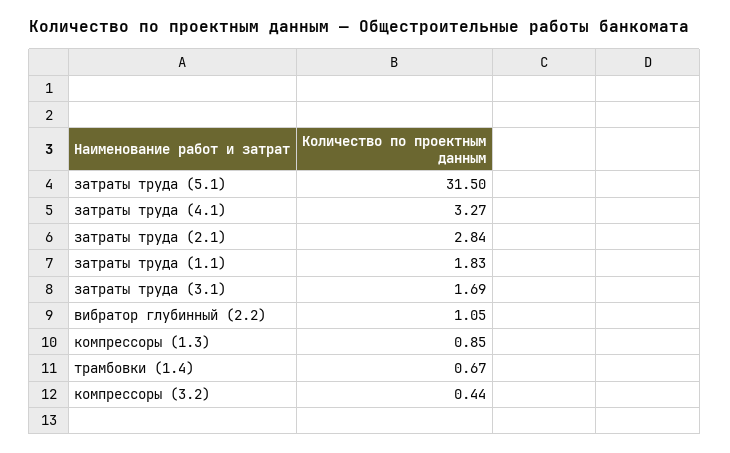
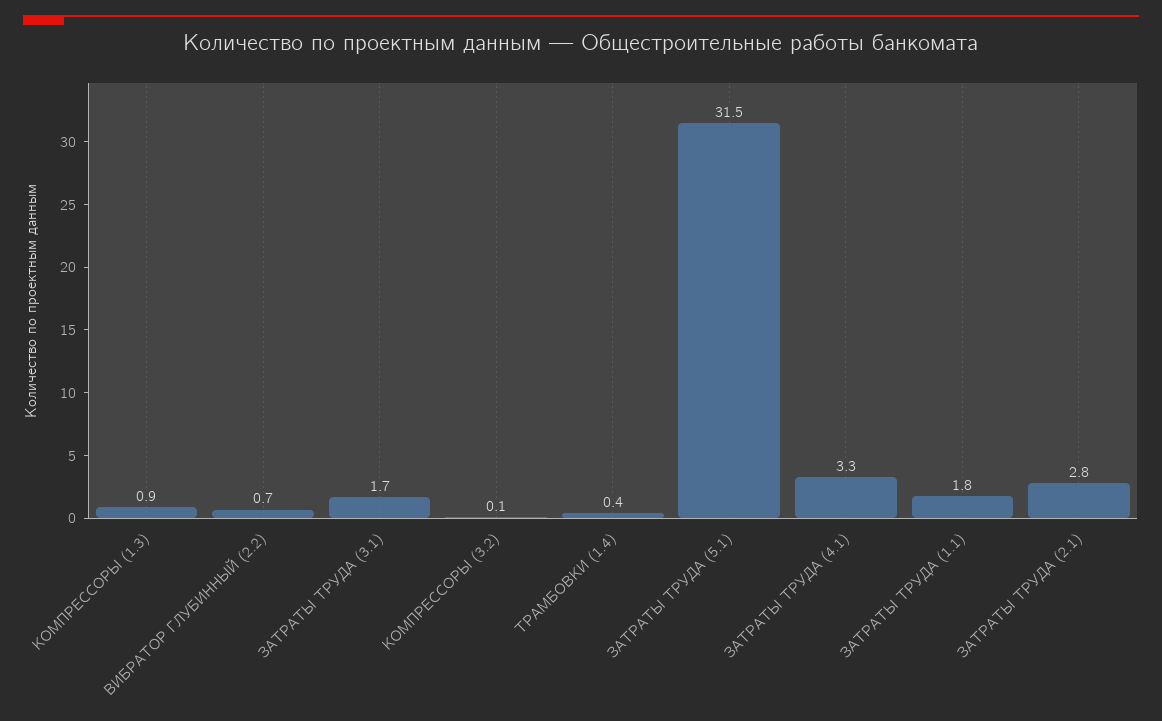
вибратор глубинный (2.2): 1.05 -> 0.7
трамбовки (1.4): 0.67 -> 0.4
компрессоры (3.2): 0.44 -> 0.1

